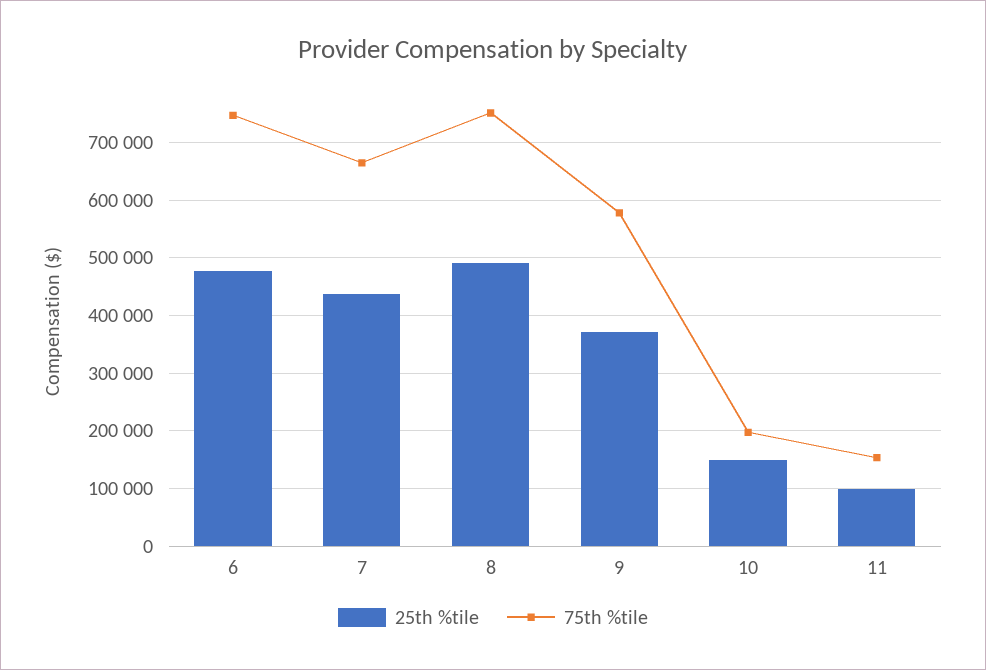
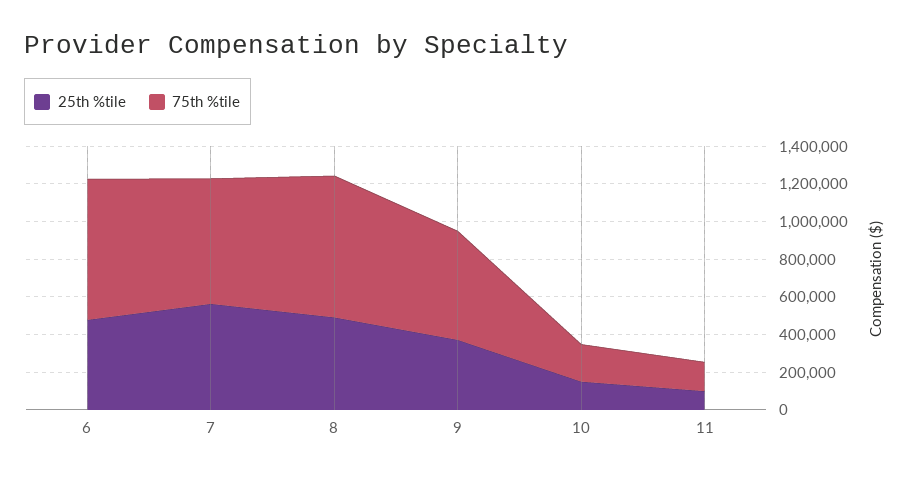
25th %tile, 7: 440000 -> 550000

